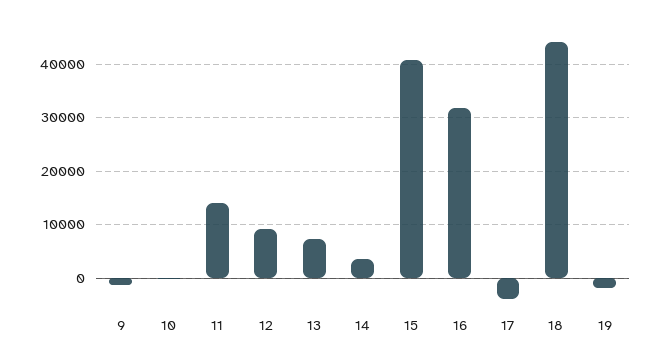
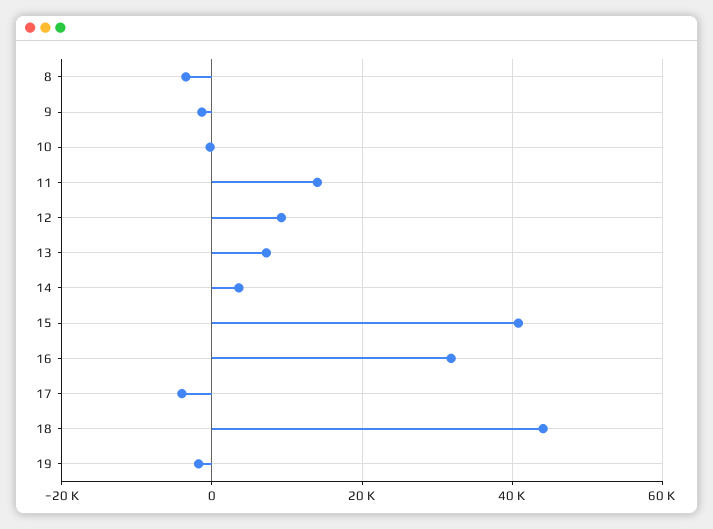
8: none -> -4000

